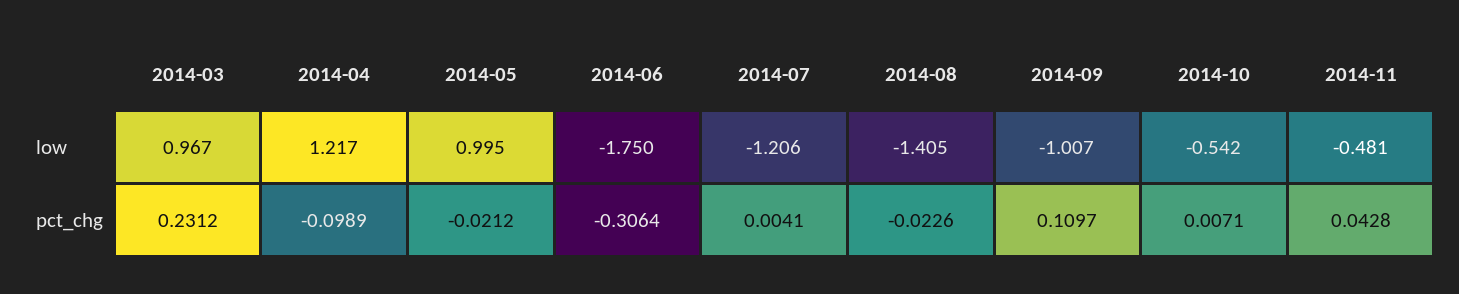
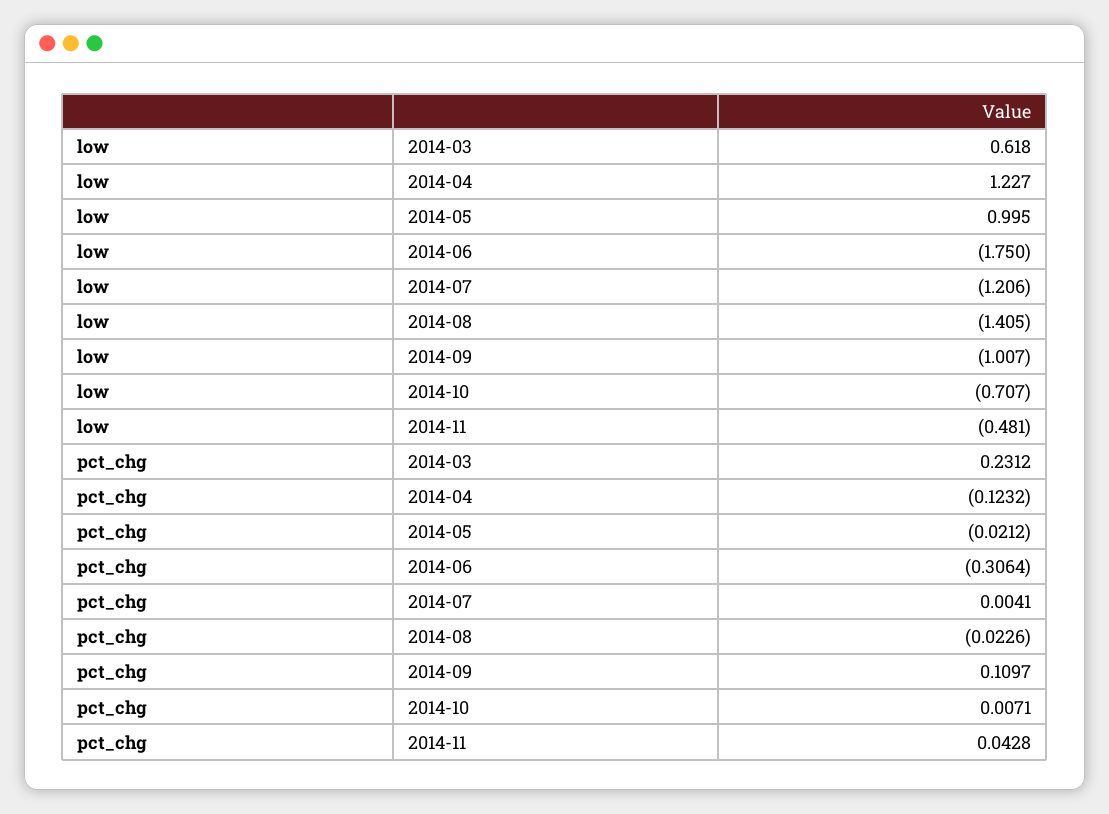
2014-03, low: 0.967 -> 0.618
2014-04, low: 1.217 -> 1.227
2014-10, low: -0.542 -> -0.707
2014-04, pct_chg: -0.0989 -> -0.1232

